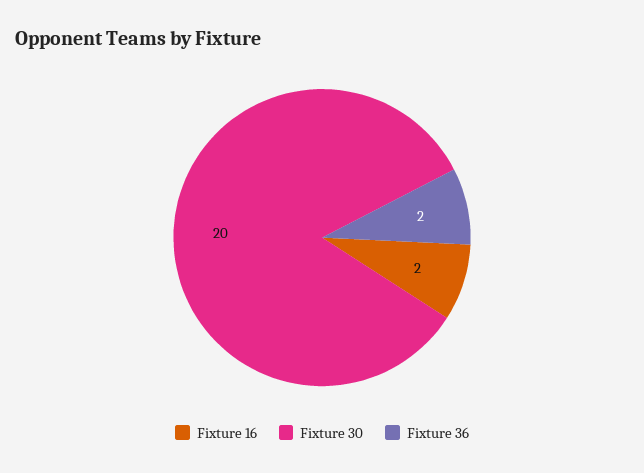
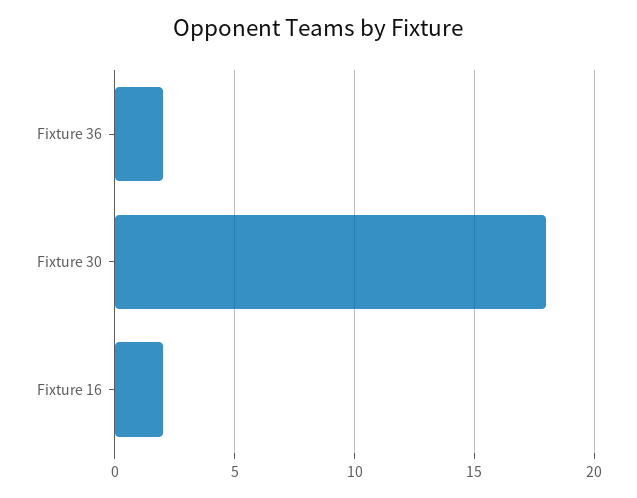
Fixture 30: 20 -> 18

